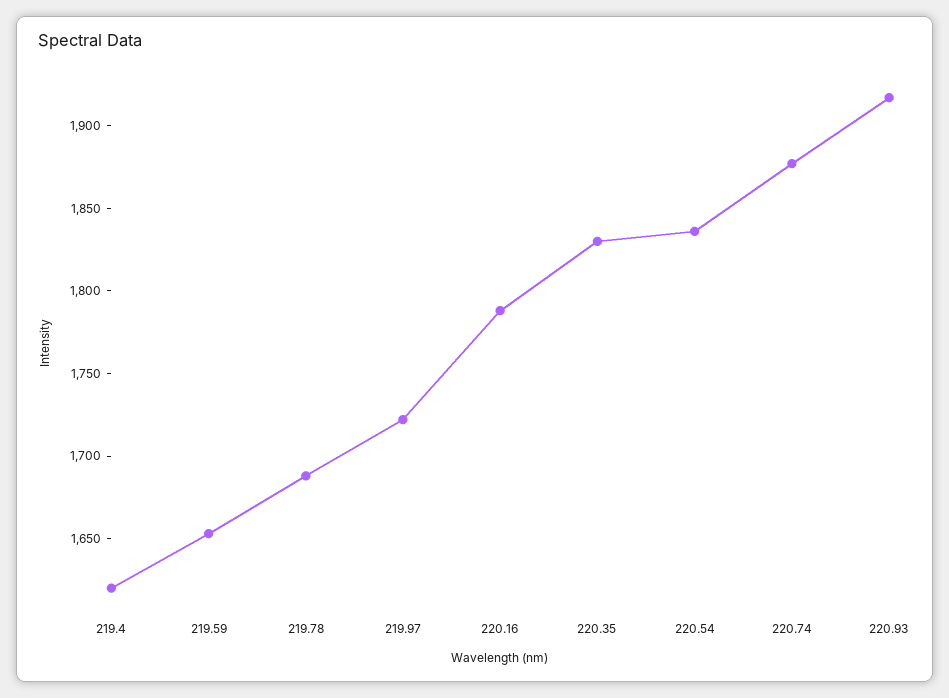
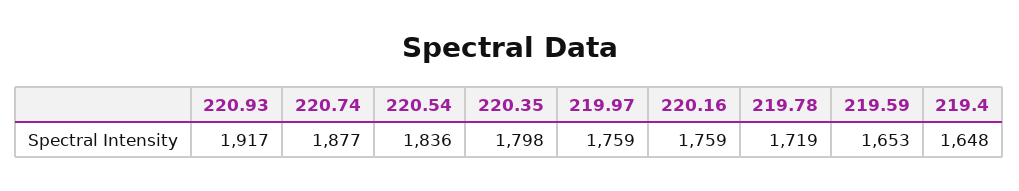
219.4: 1620 -> 1648
219.78: 1690 -> 1719
219.97: 1720 -> 1759
220.16: 1790 -> 1759
220.35: 1830 -> 1798

